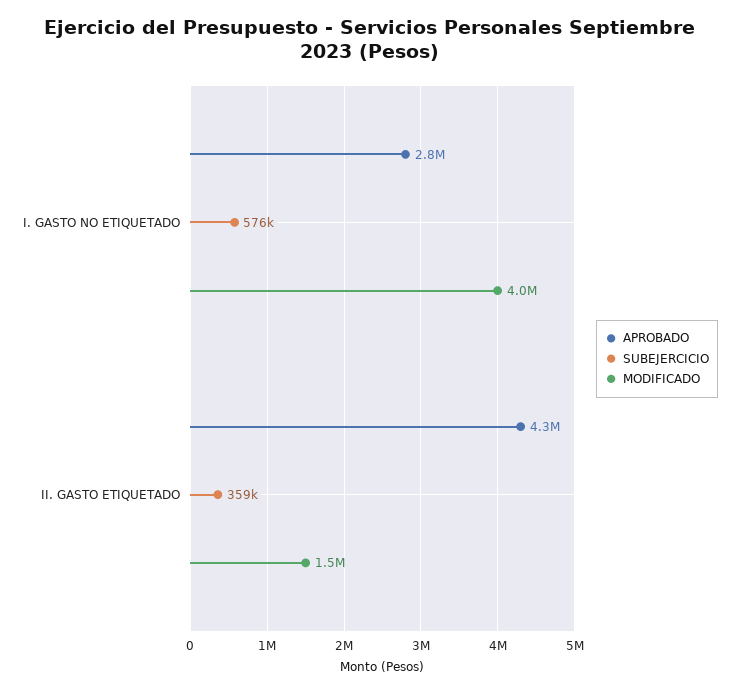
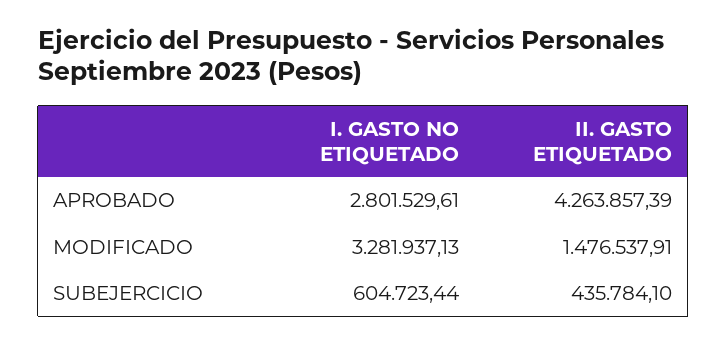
SUBEJERCICIO, I. GASTO NO ETIQUETADO: 576000 -> 604723.44
MODIFICADO, I. GASTO NO ETIQUETADO: 4000000 -> 3281937.13
SUBEJERCICIO, II. GASTO ETIQUETADO: 359000 -> 435784.1

